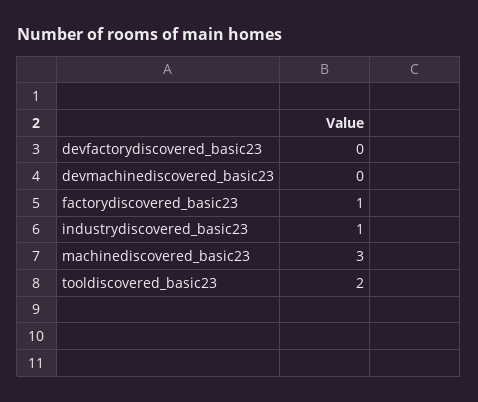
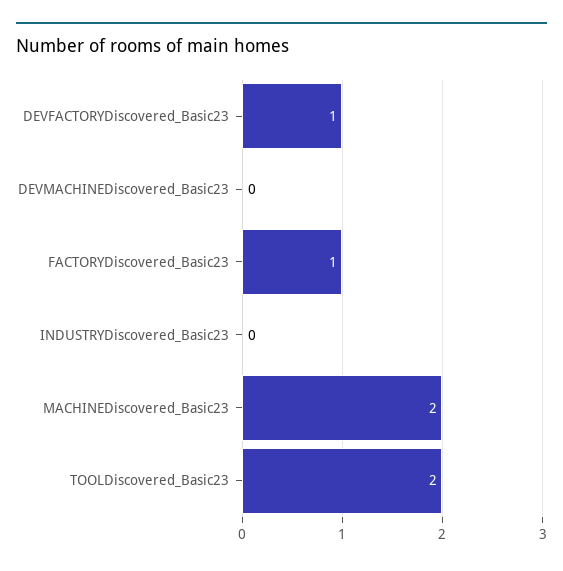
devfactorydiscovered_basic23: 0 -> 1
industrydiscovered_basic23: 1 -> 0
machinediscovered_basic23: 3 -> 2

